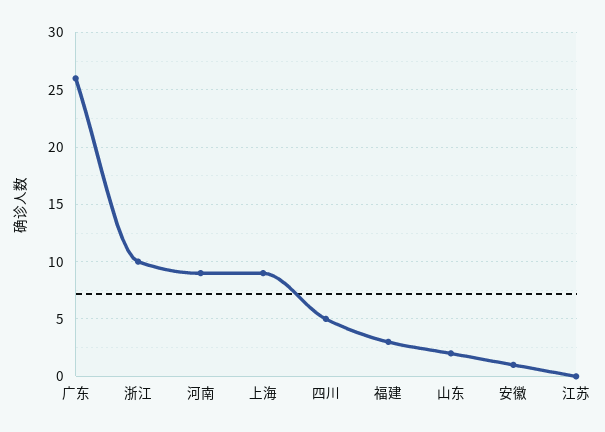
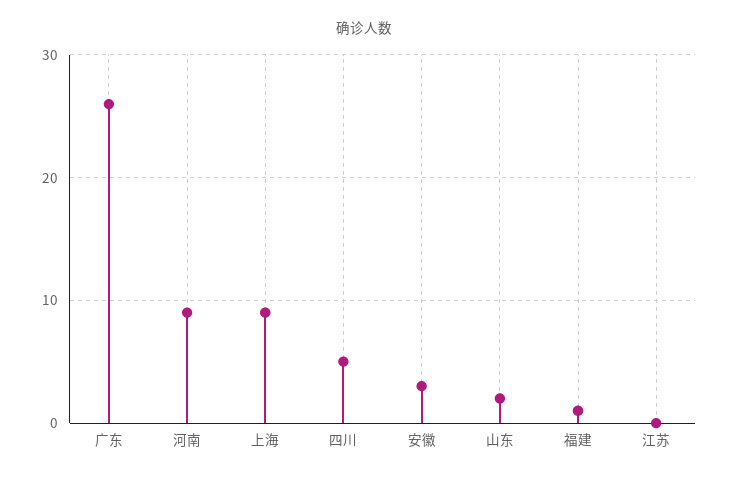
浙江: 10 -> none
福建: 3 -> 1
安徽: 1 -> 3

